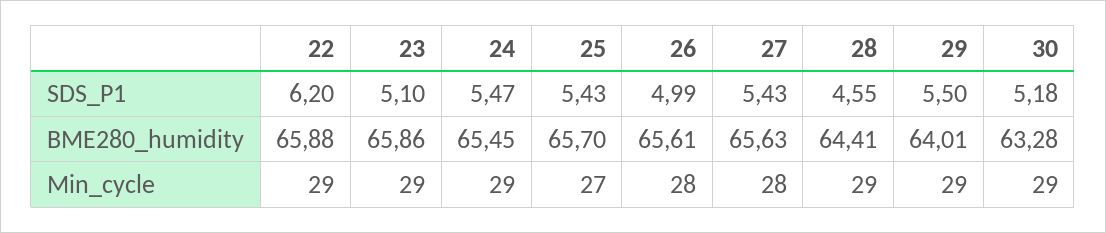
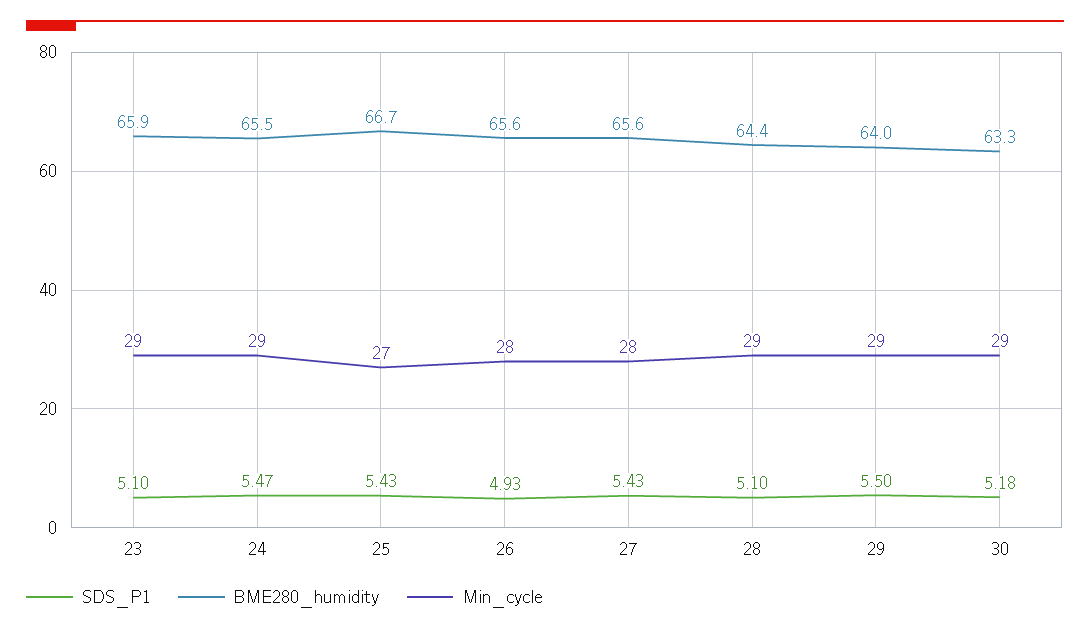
SDS_P1, 22: 6.2 -> none
SDS_P1, 26: 4.99 -> 4.93
SDS_P1, 28: 4.55 -> 5.1
BME280_humidity, 22: 65.88 -> none
BME280_humidity, 25: 65.7 -> 66.7
Min_cycle, 22: 29 -> none

